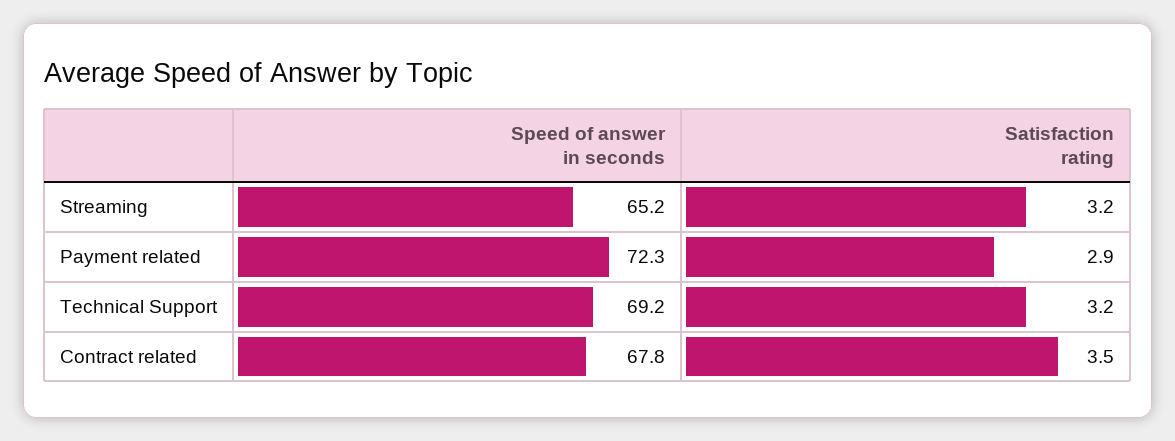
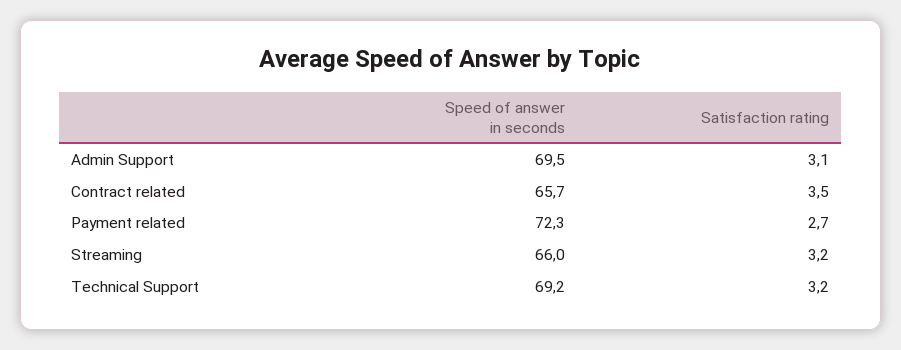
Speed of answer in seconds, Streaming: 65.2 -> 66
Satisfaction rating, Payment related: 2.9 -> 2.7
Speed of answer in seconds, Contract related: 67.8 -> 65.7
Speed of answer in seconds, Admin Support: none -> 69.5
Satisfaction rating, Admin Support: none -> 3.1

